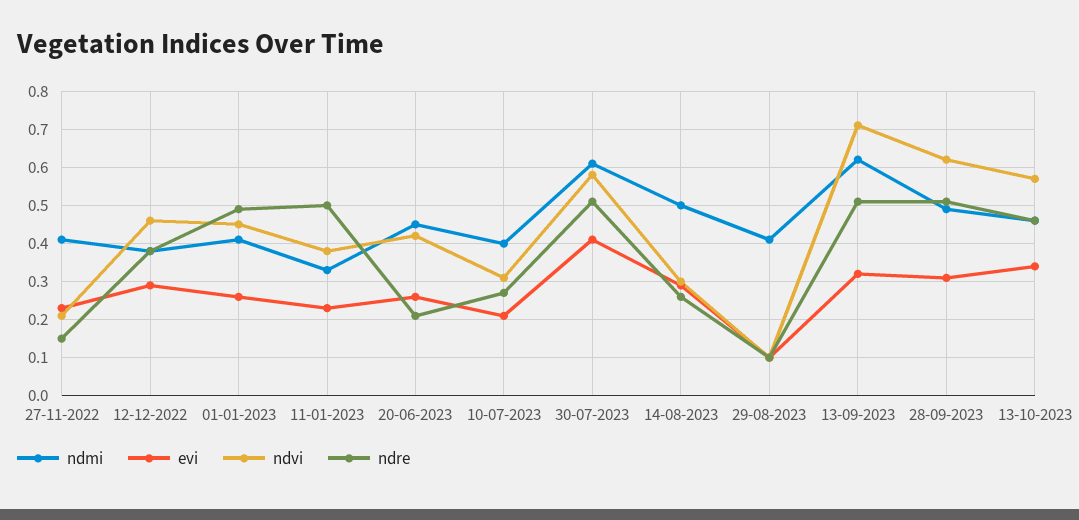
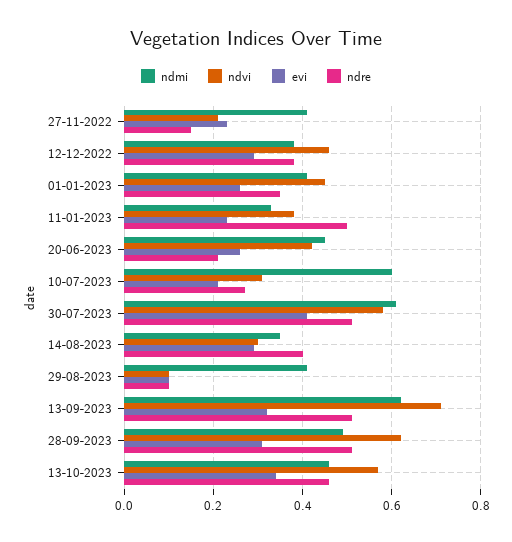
ndre, 01-01-2023: 0.5 -> 0.35
ndmi, 10-07-2023: 0.4 -> 0.6
ndmi, 14-08-2023: 0.5 -> 0.35
ndre, 14-08-2023: 0.25 -> 0.4

